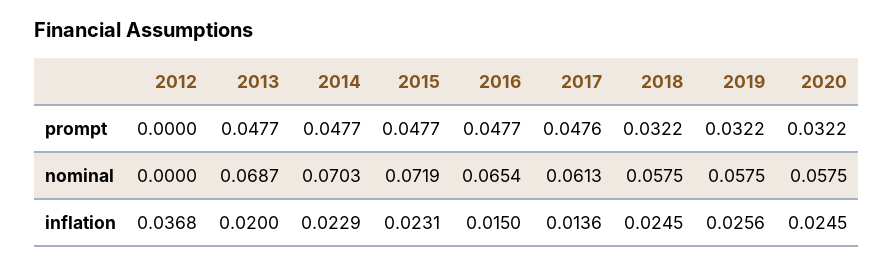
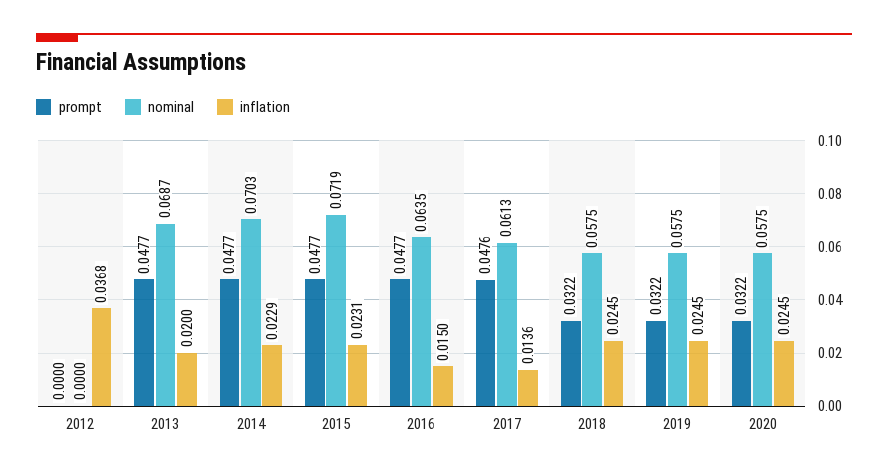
nominal, 2016: 0.0654 -> 0.0635
inflation, 2019: 0.0256 -> 0.0245

